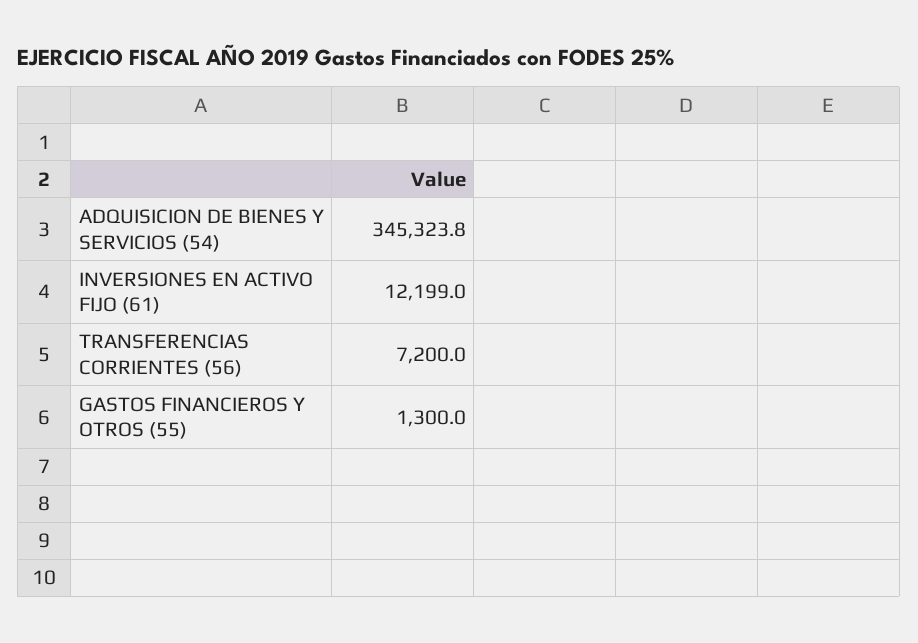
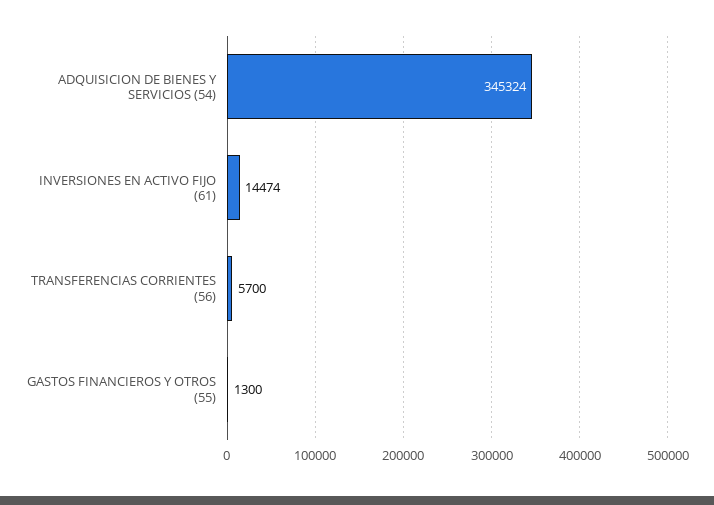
INVERSIONES EN ACTIVO FIJO (61): 12199 -> 14474
TRANSFERENCIAS CORRIENTES (56): 7200 -> 5700

